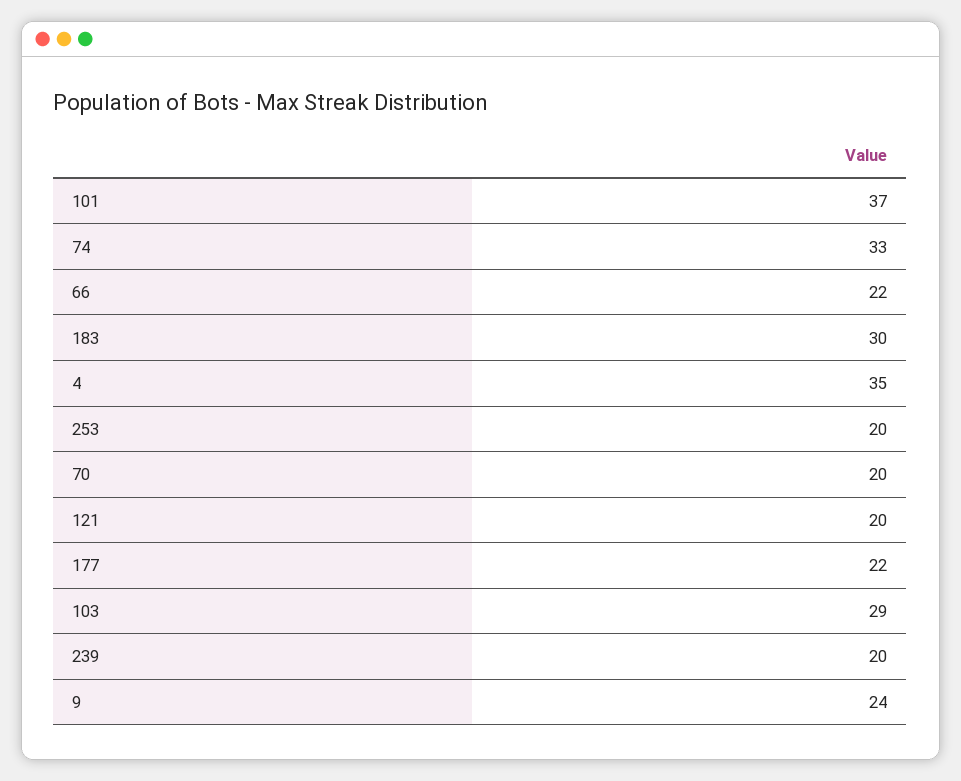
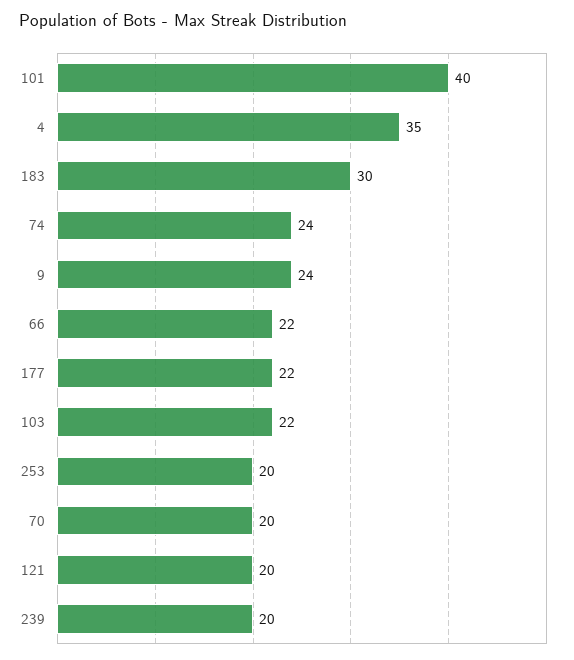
101: 37 -> 40
74: 33 -> 24
103: 29 -> 22

